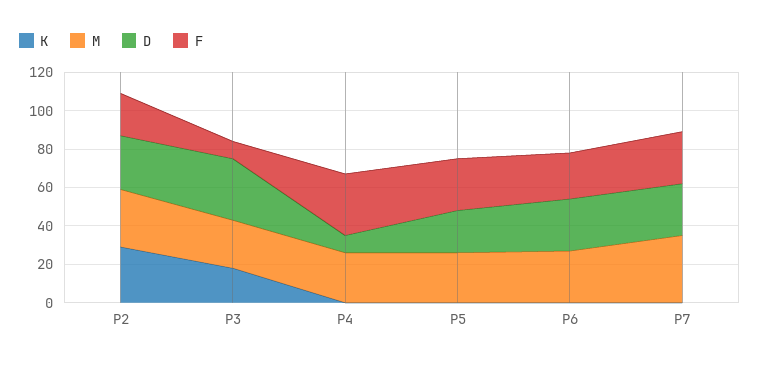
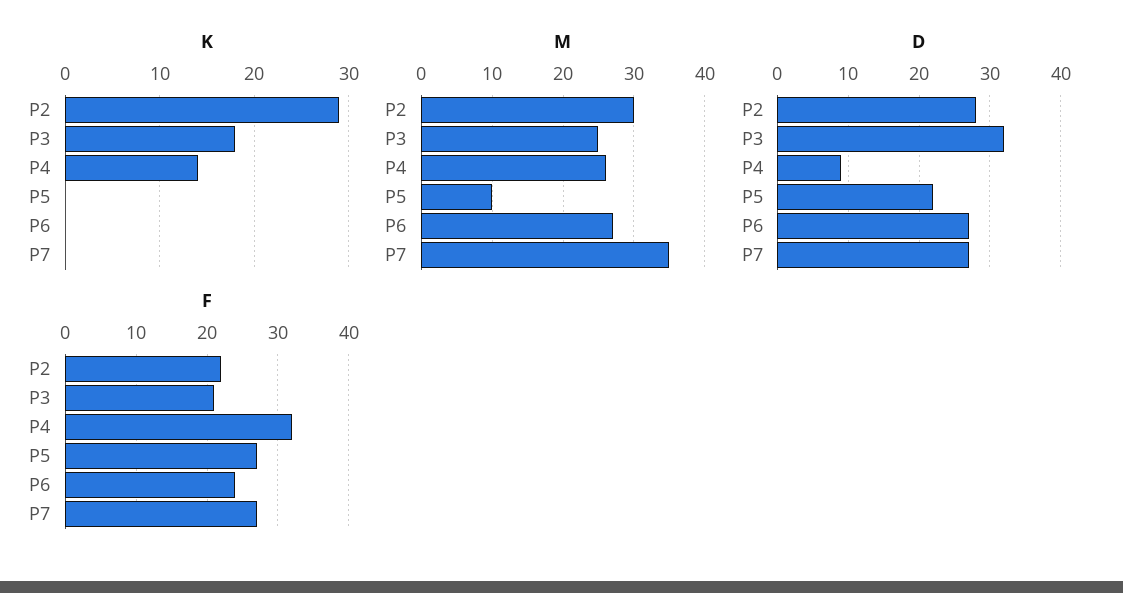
F, P3: 10 -> 21
K, P4: 0 -> 14
M, P5: 25 -> 10

